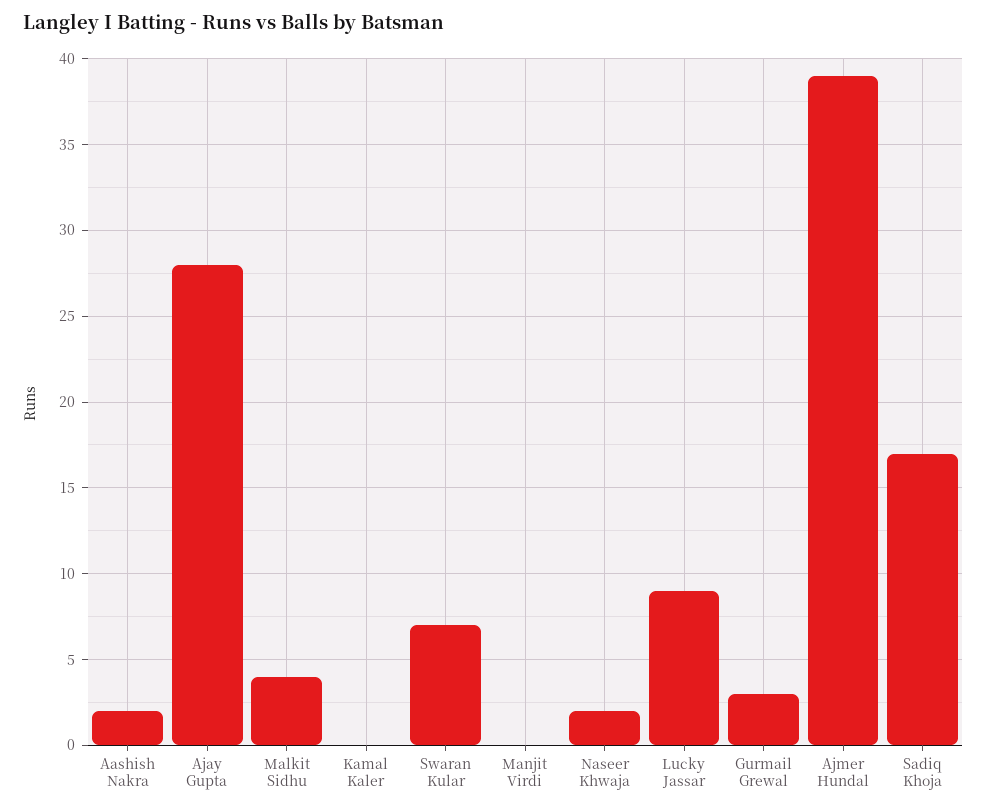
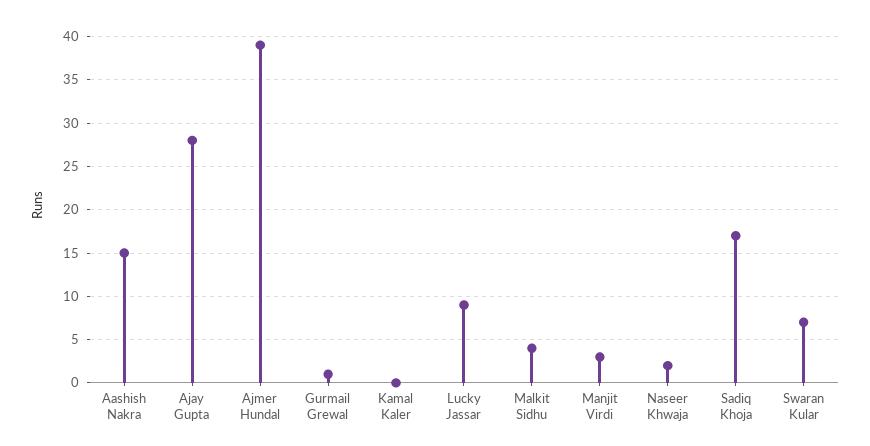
Aashish Nakra: 2 -> 15
Manjit Virdi: 0 -> 3
Gurmail Grewal: 3 -> 1

